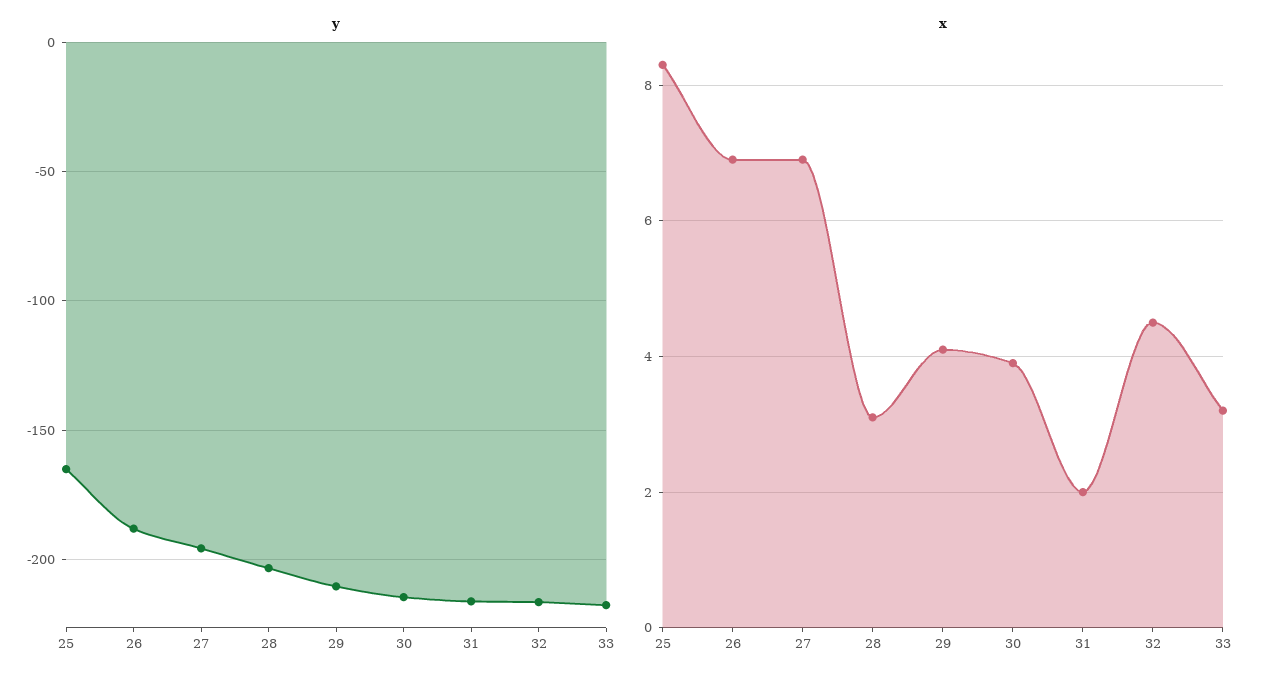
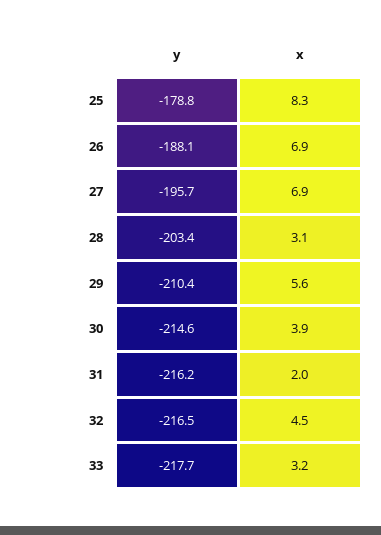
y, 25: -165 -> -178.8
x, 29: 4 -> 5.6

